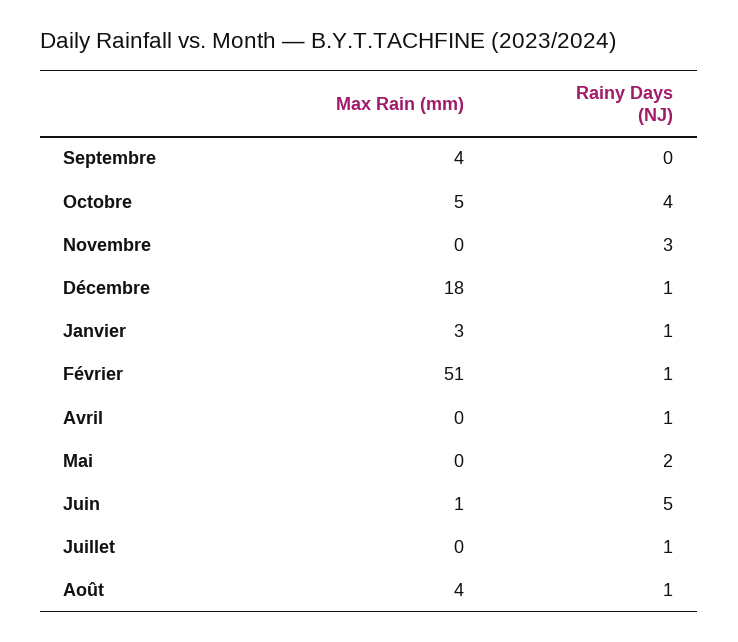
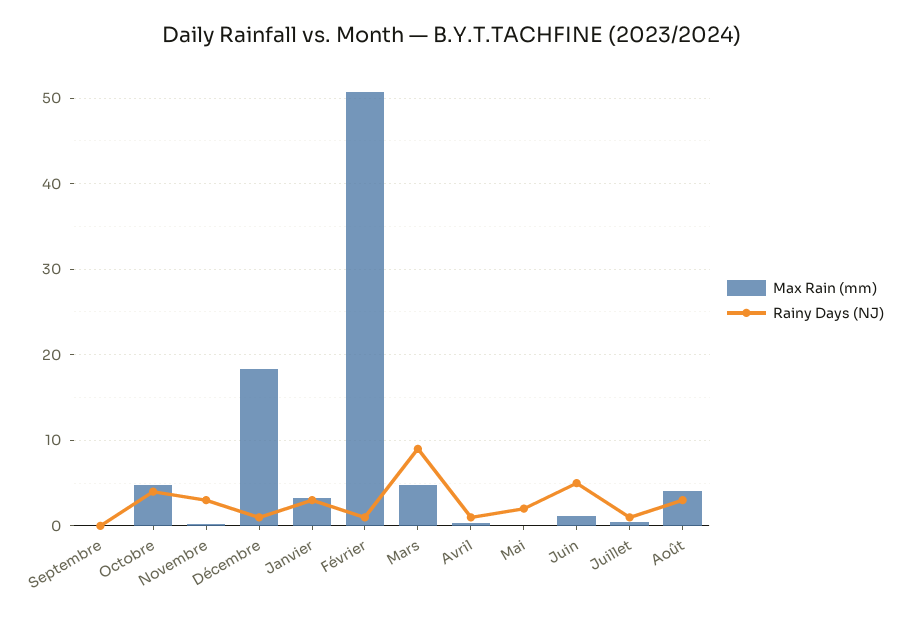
Max Rain (mm), Septembre: 4 -> 0
Rainy Days (NJ), Janvier: 1 -> 3
Rainy Days (NJ), Août: 1 -> 3
Max Rain (mm), Mars: none -> 5
Rainy Days (NJ), Mars: none -> 9

